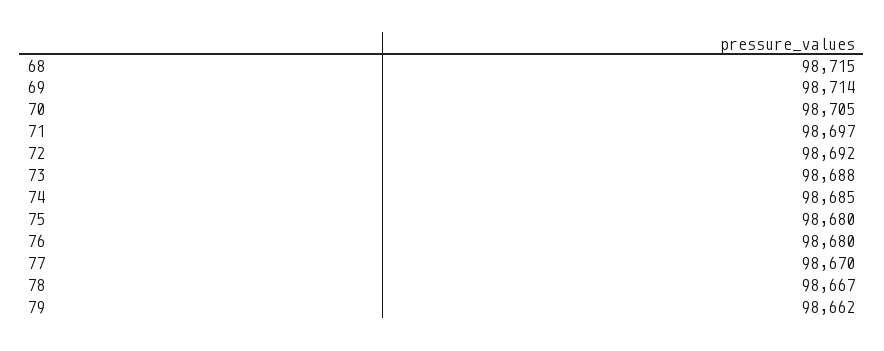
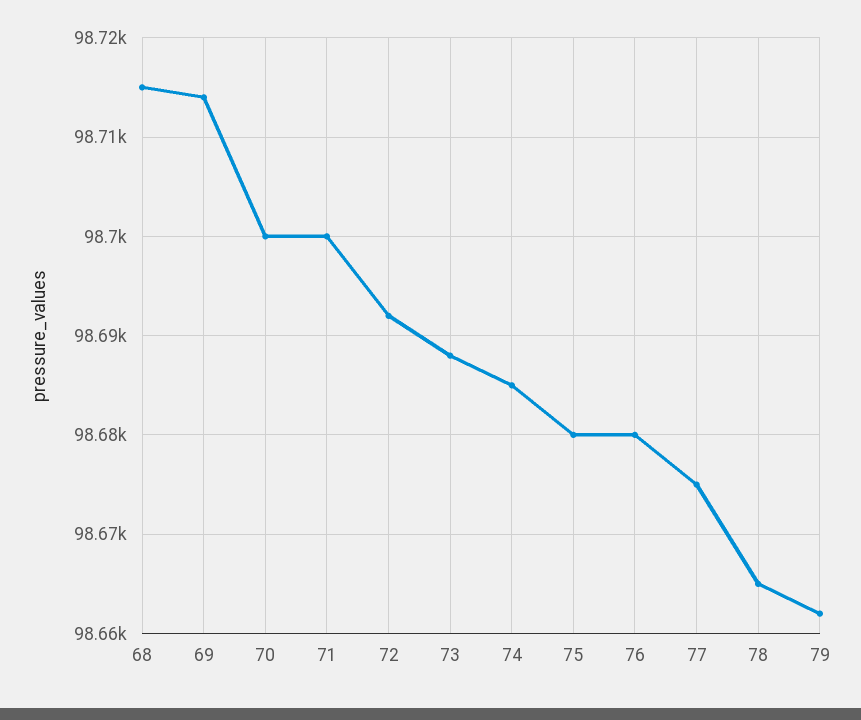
70: 98705 -> 98700
71: 98697 -> 98700
77: 98670 -> 98675
78: 98667 -> 98665

